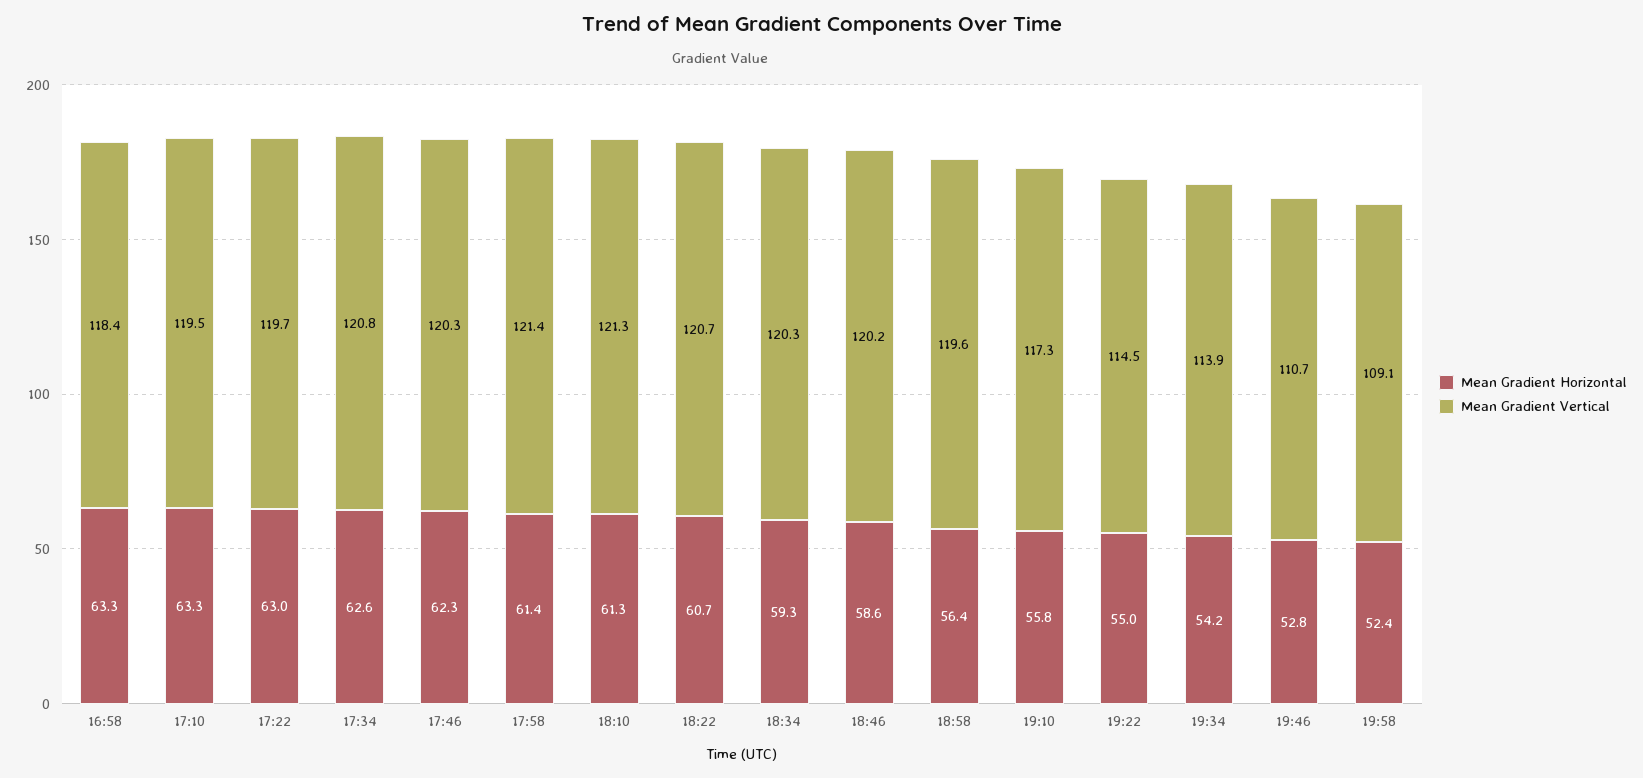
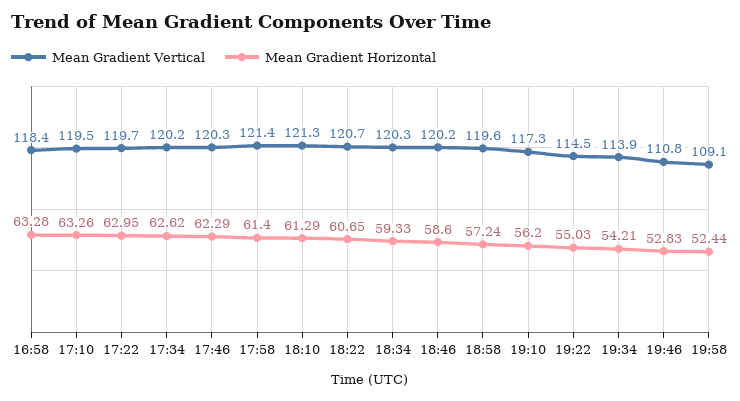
Mean Gradient Vertical, 17:34: 120.8 -> 120.2
Mean Gradient Horizontal, 18:58: 56.4 -> 57.24
Mean Gradient Horizontal, 19:10: 55.8 -> 56.2
Mean Gradient Vertical, 19:46: 110.7 -> 110.8

